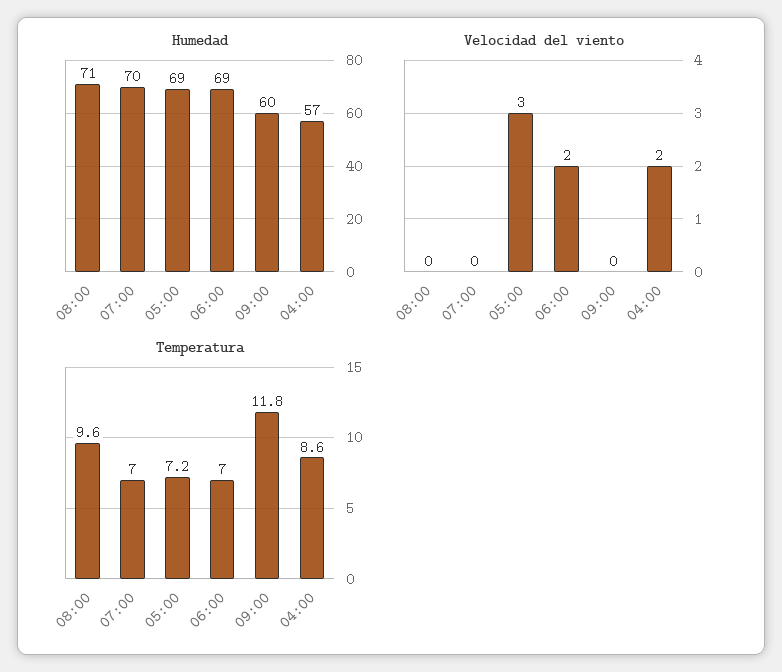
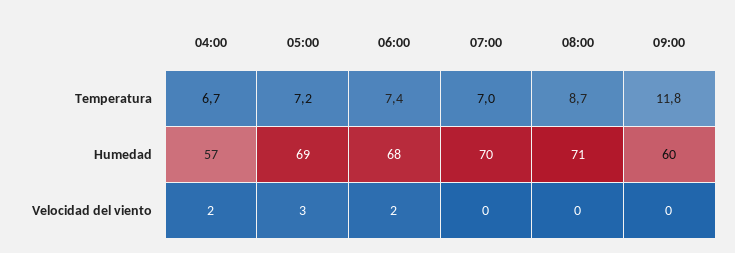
Humedad, 06:00: 69 -> 68
Temperatura, 08:00: 9.6 -> 8.7
Temperatura, 06:00: 7 -> 7.4
Temperatura, 04:00: 8.6 -> 6.7

